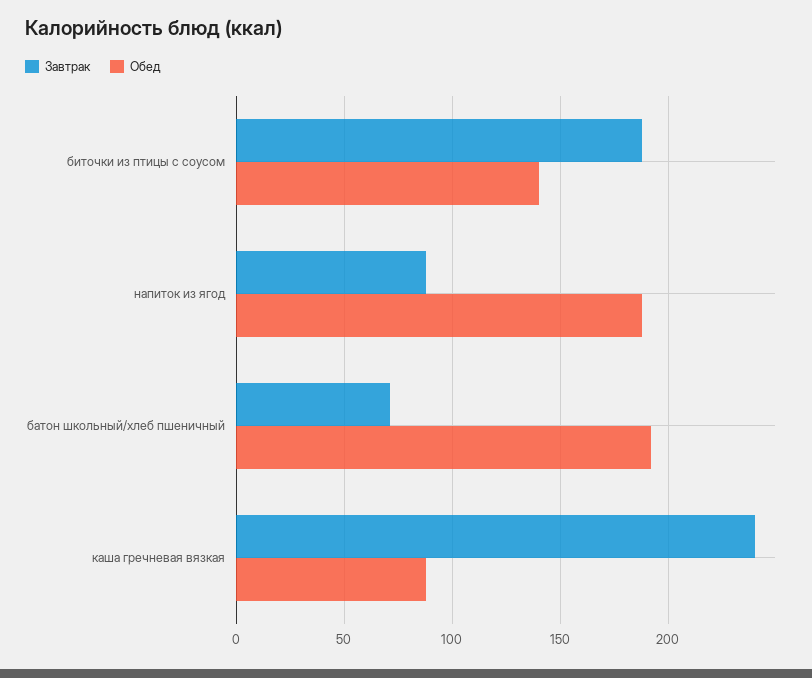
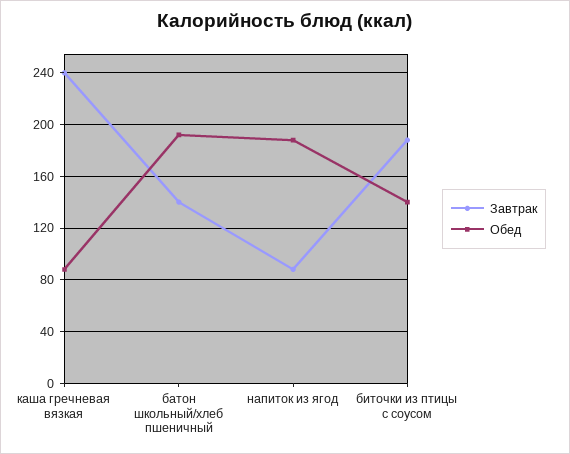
Завтрак, батон школьный/хлеб пшеничный: 70 -> 140

